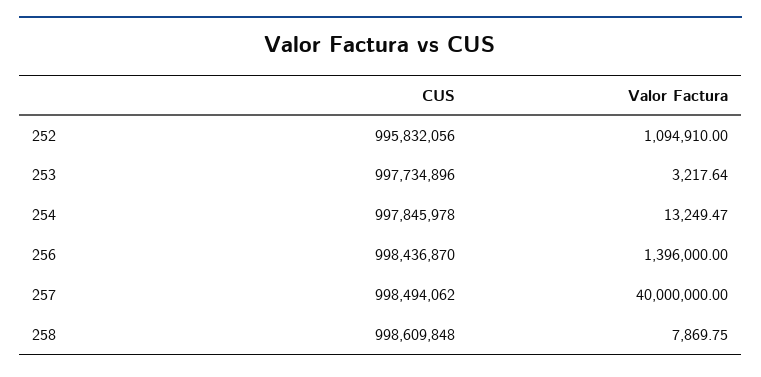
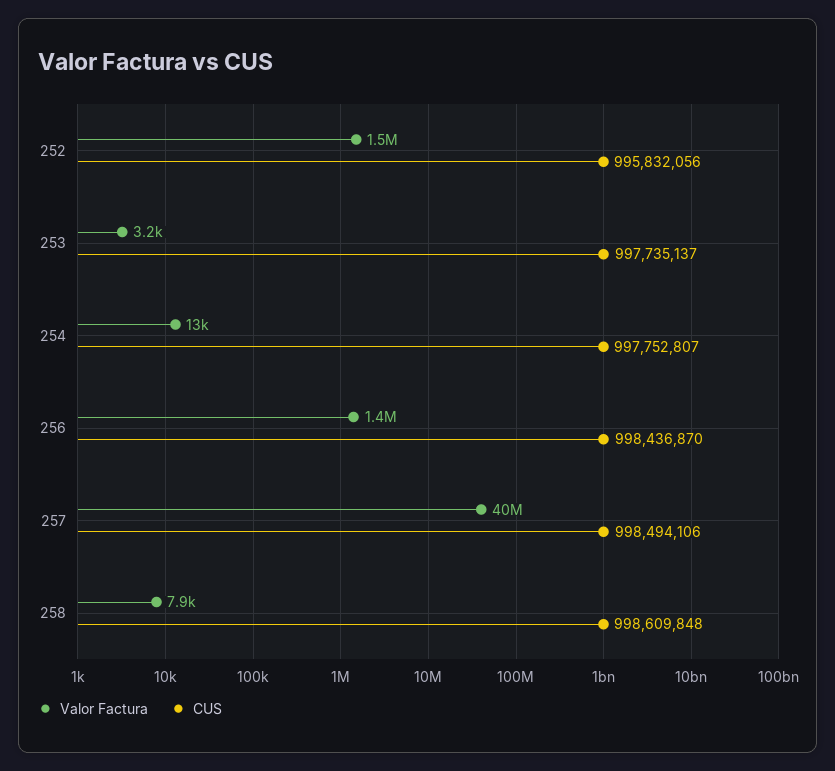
Valor Factura, 252: 1094910 -> 1500000
CUS, 253: 997734896 -> 997735137
CUS, 254: 997845978 -> 997752807
CUS, 257: 998494062 -> 998494106

